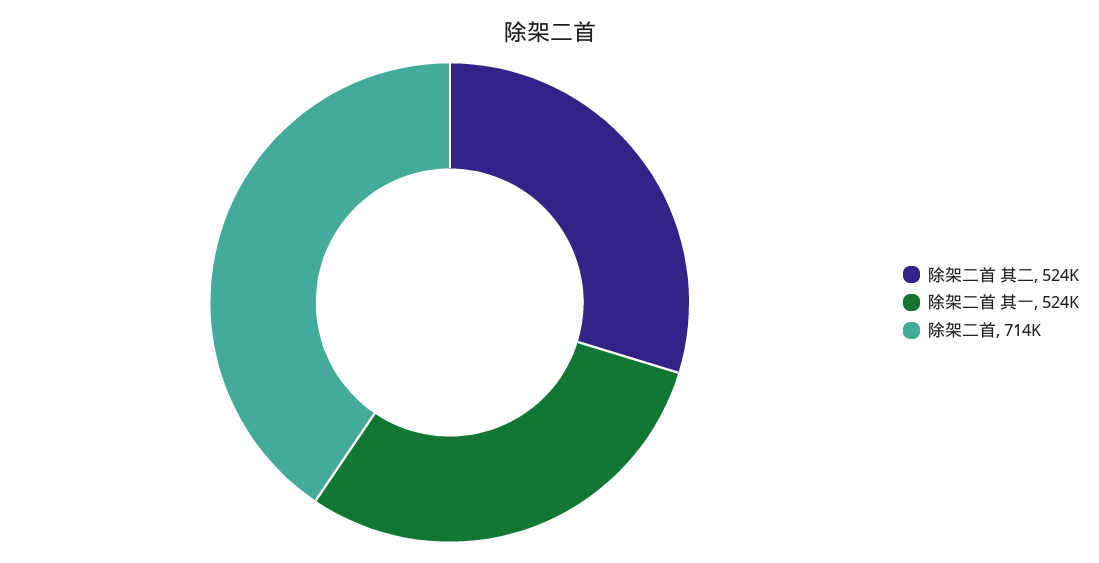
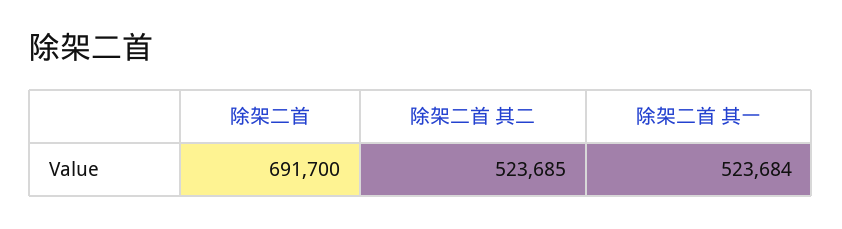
除架二首: 714000 -> 691700

